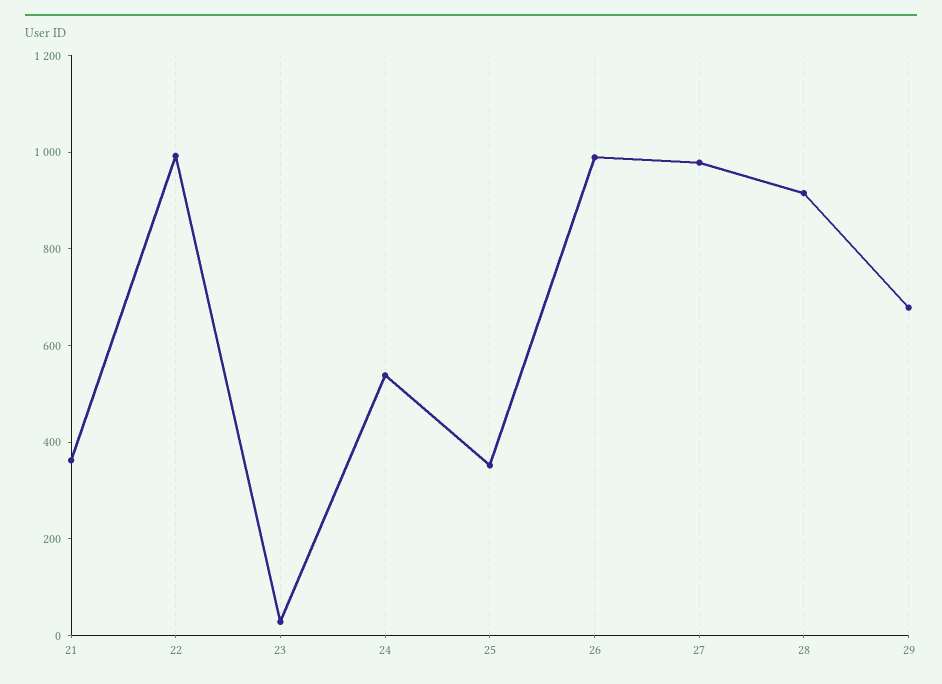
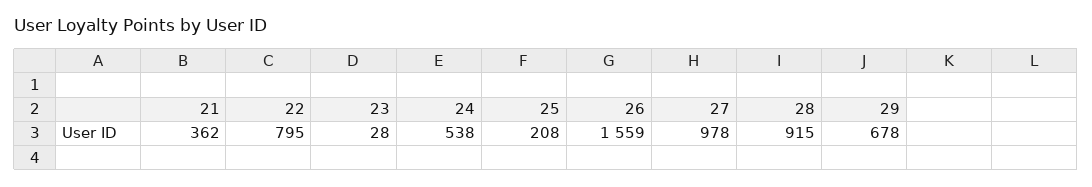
22: 1000 -> 795
25: 350 -> 208
26: 1000 -> 1559

